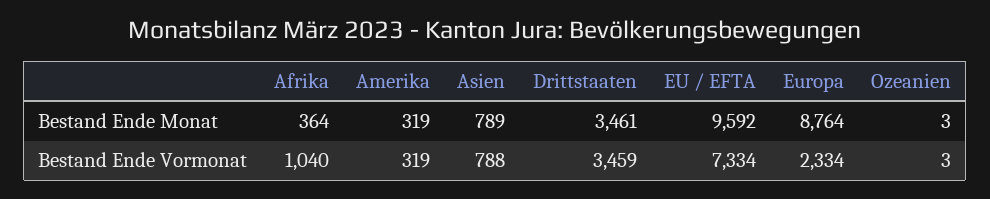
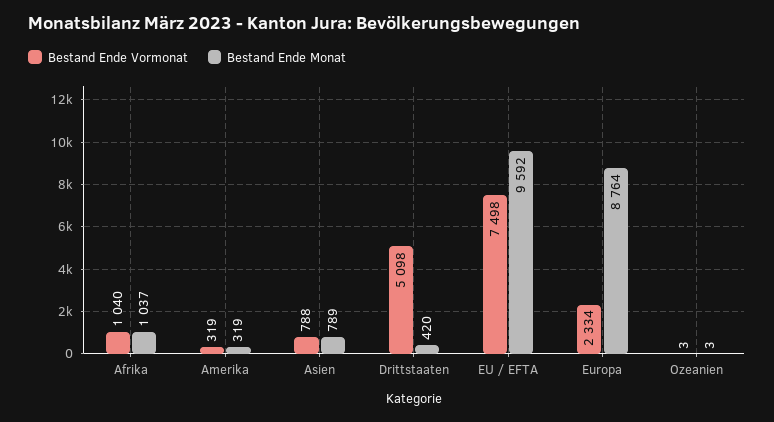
Bestand Ende Monat, Afrika: 364 -> 1037
Bestand Ende Monat, Drittstaaten: 3461 -> 420
Bestand Ende Vormonat, Drittstaaten: 3459 -> 5098
Bestand Ende Vormonat, EU / EFTA: 7334 -> 7498

